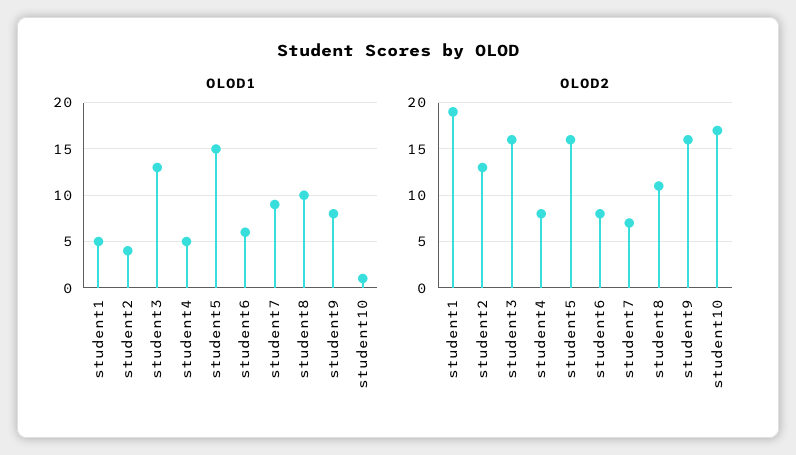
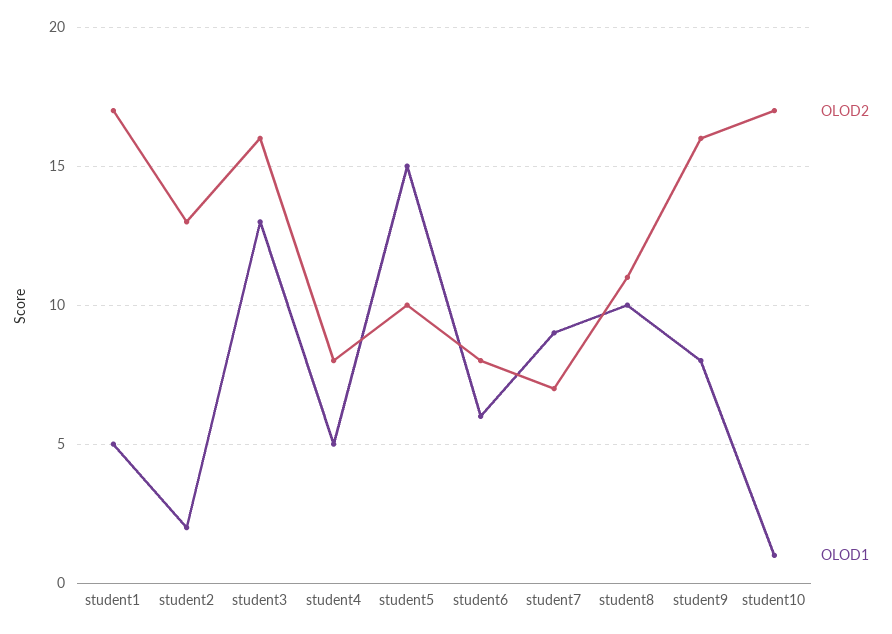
OLOD1, student2: 4 -> 2
OLOD2, student1: 19 -> 17
OLOD2, student5: 16 -> 10

